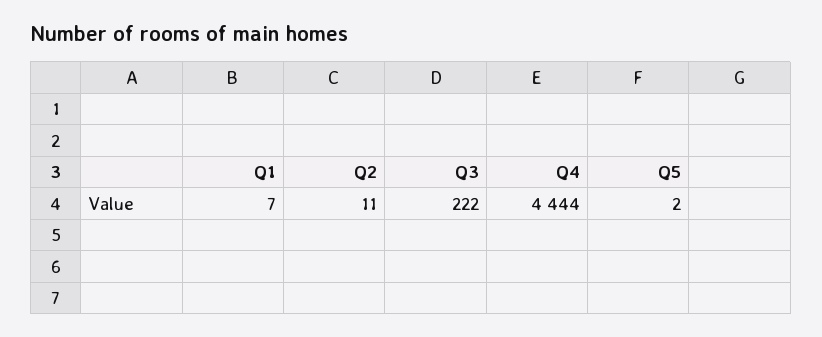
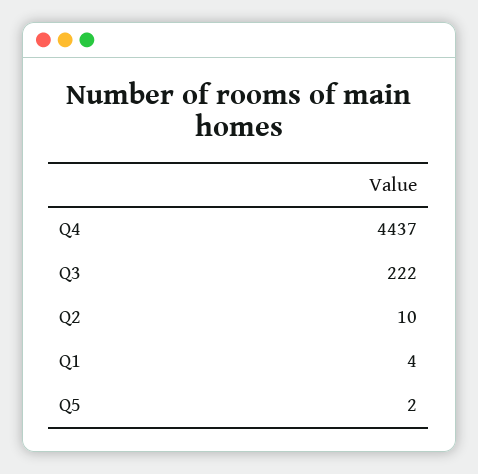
Q1: 7 -> 4
Q2: 11 -> 10
Q4: 4444 -> 4437

